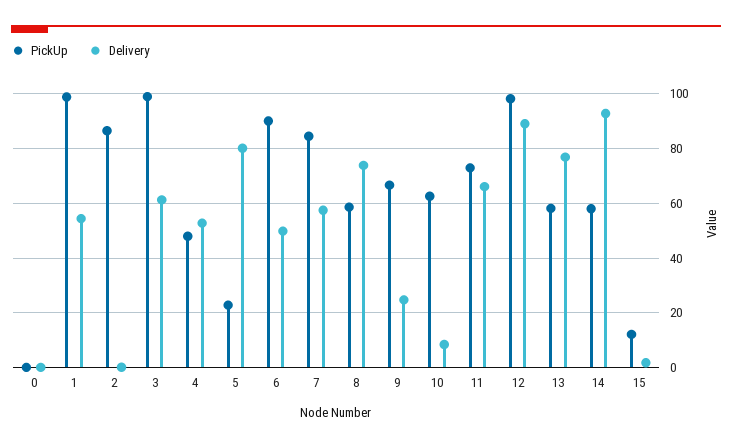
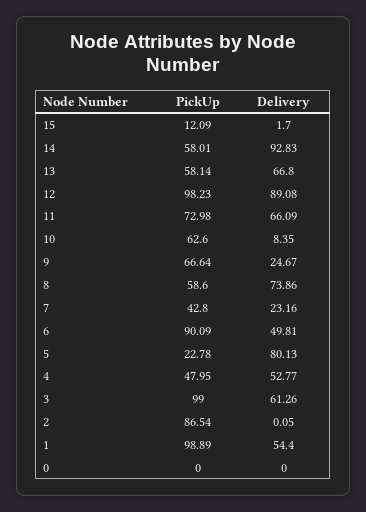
PickUp, 7: 85 -> 42.8
Delivery, 7: 57.5 -> 23.16
Delivery, 13: 77.5 -> 66.8

